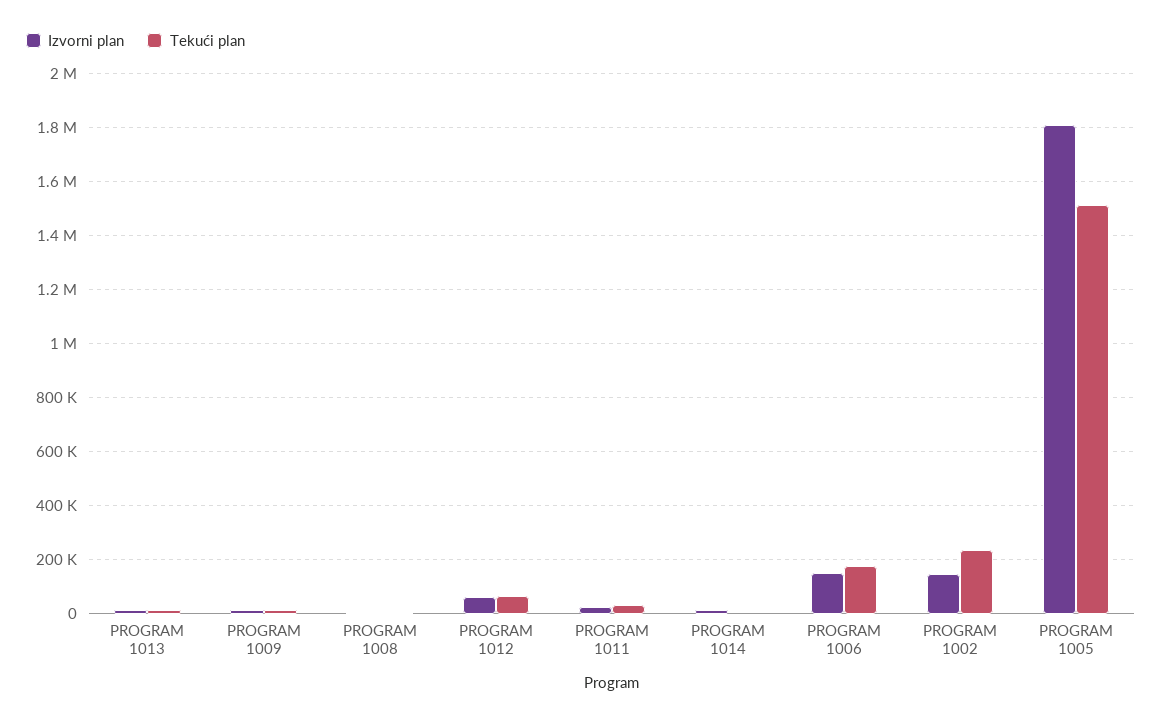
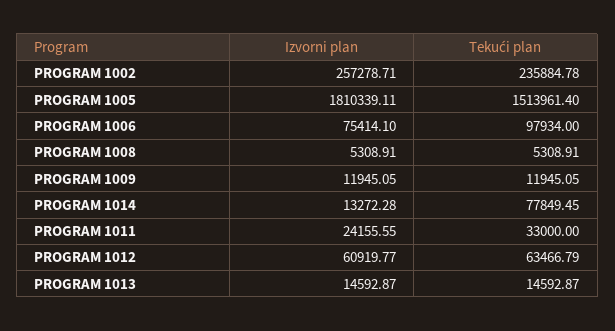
Tekući plan, PROGRAM 1014: 0 -> 77849.45
Izvorni plan, PROGRAM 1006: 150000 -> 75414.1
Tekući plan, PROGRAM 1006: 175000 -> 97934
Izvorni plan, PROGRAM 1002: 150000 -> 257278.71

